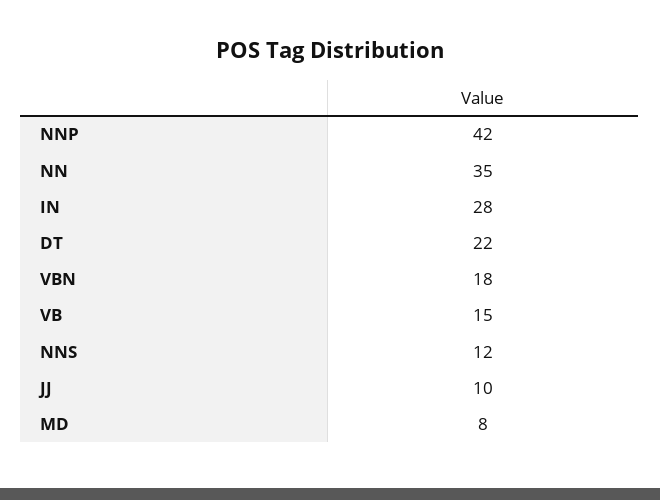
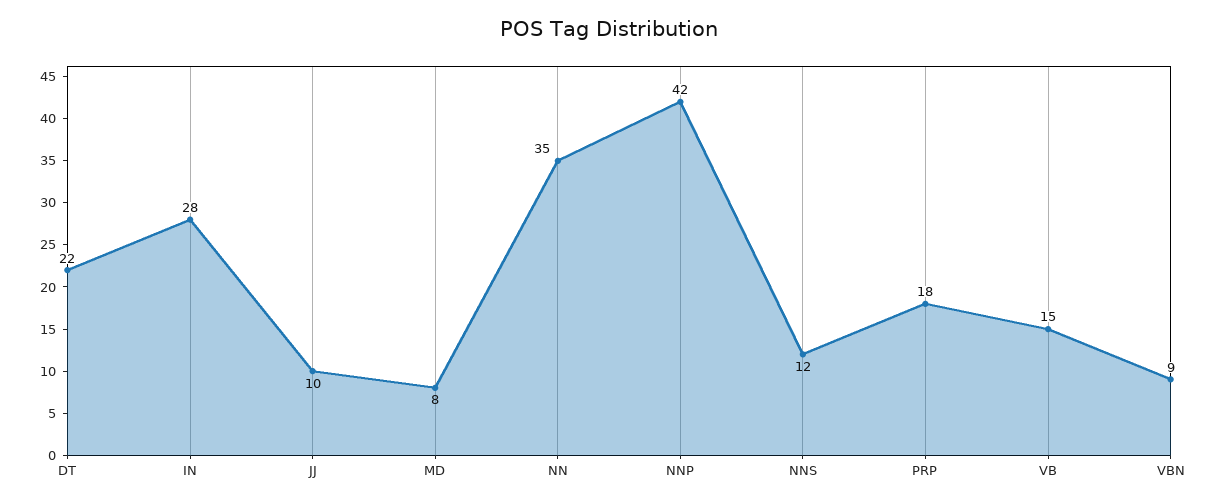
VBN: 18 -> 9
PRP: none -> 18

